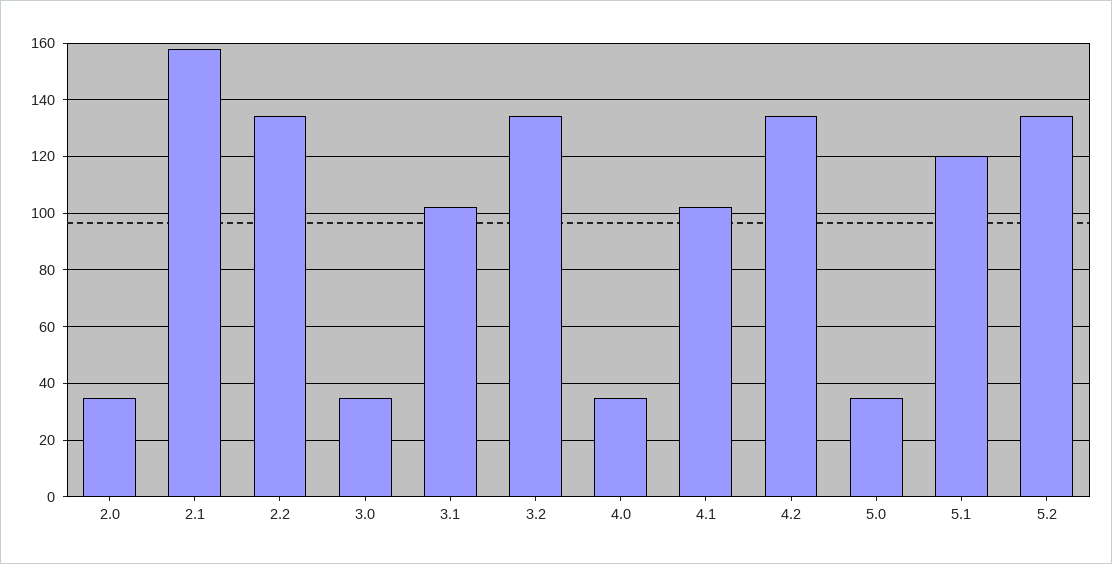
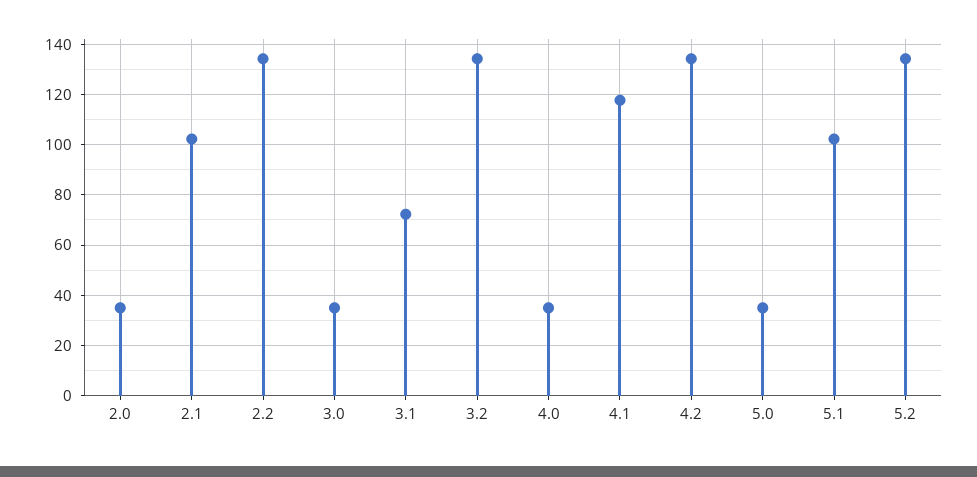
2.1: 157.5 -> 102.5
3.1: 102.5 -> 72.5
4.1: 102.5 -> 117.5
5.1: 120 -> 102.5

